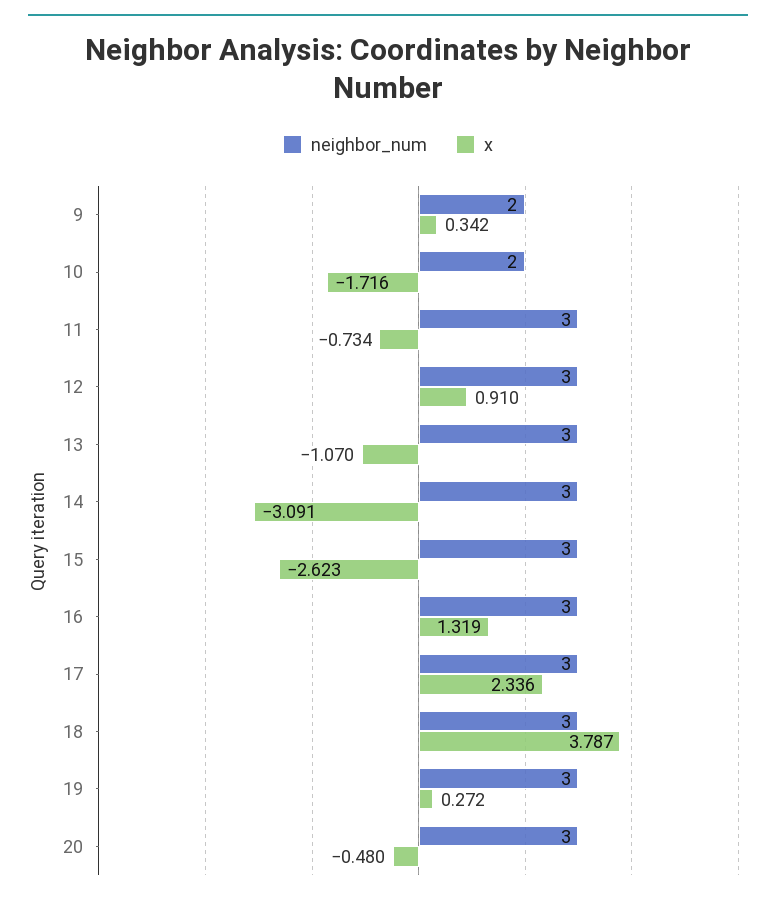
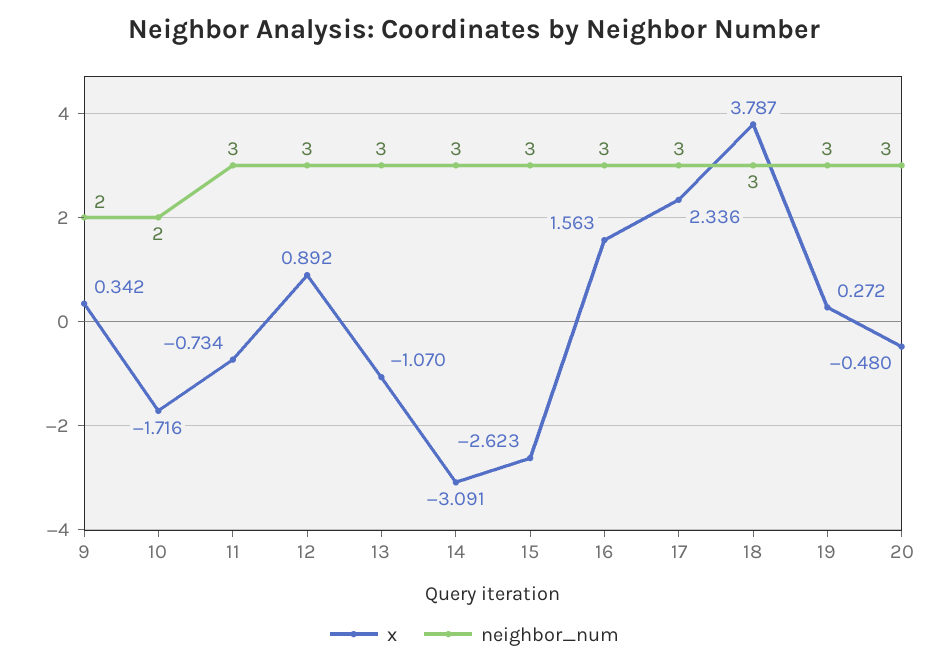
x, 12: 0.91 -> 0.892
x, 16: 1.319 -> 1.563

